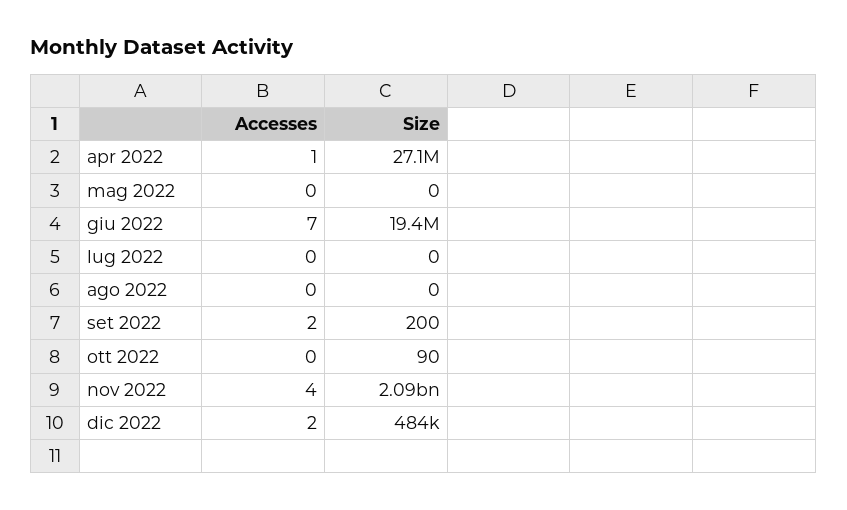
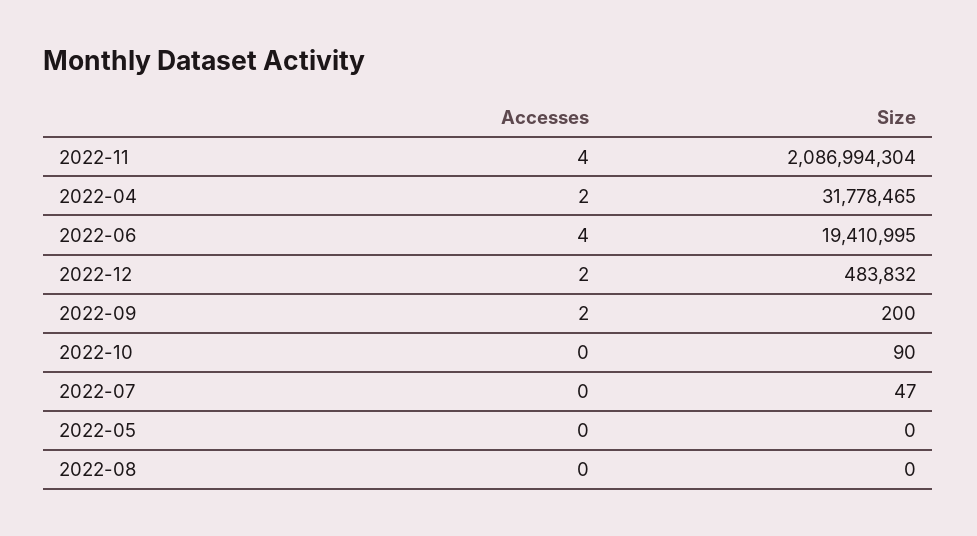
Accesses, apr 2022: 1 -> 2
Size, apr 2022: 27100000 -> 31778465
Accesses, giu 2022: 7 -> 4
Size, lug 2022: 0 -> 47

